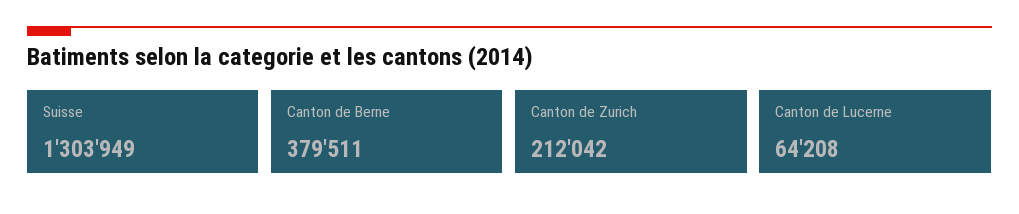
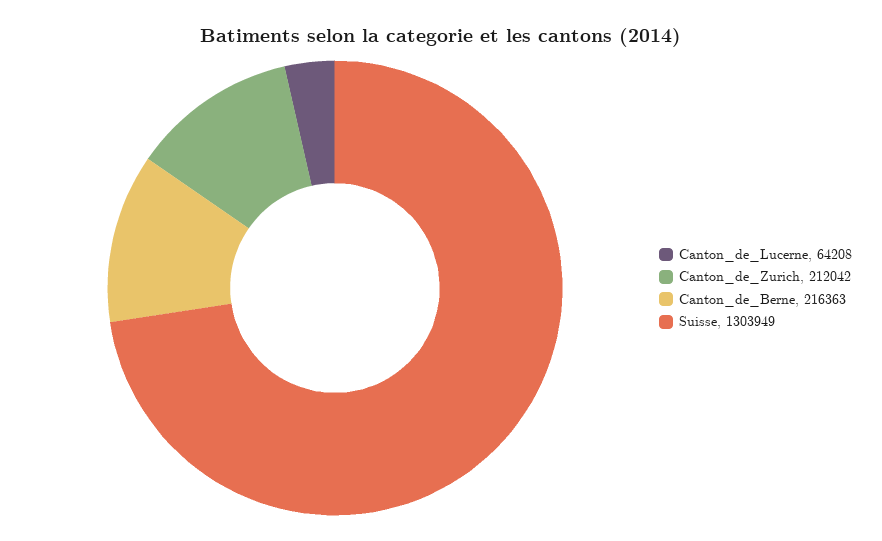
Canton de Berne: 379511 -> 216363

